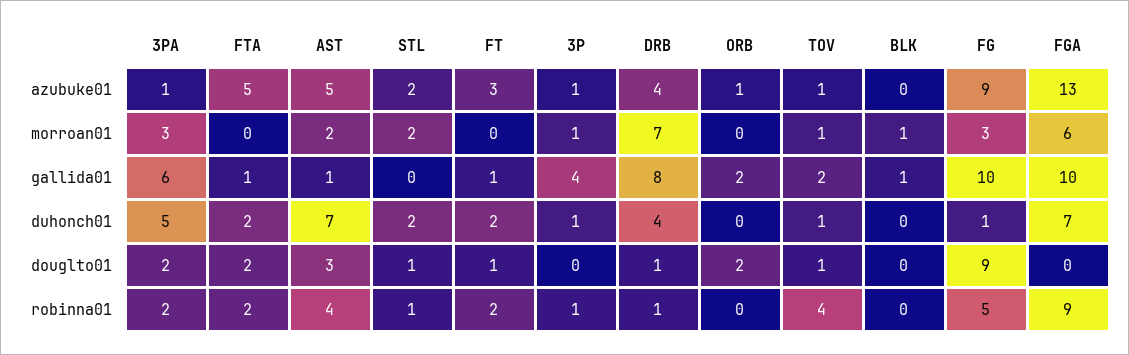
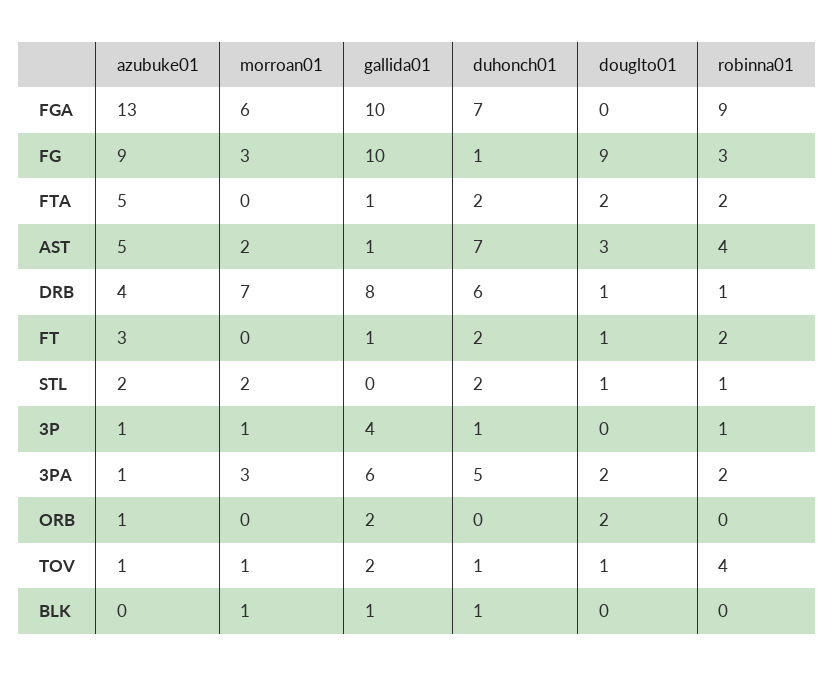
DRB, duhonch01: 4 -> 6
BLK, duhonch01: 0 -> 1
FG, robinna01: 5 -> 3

